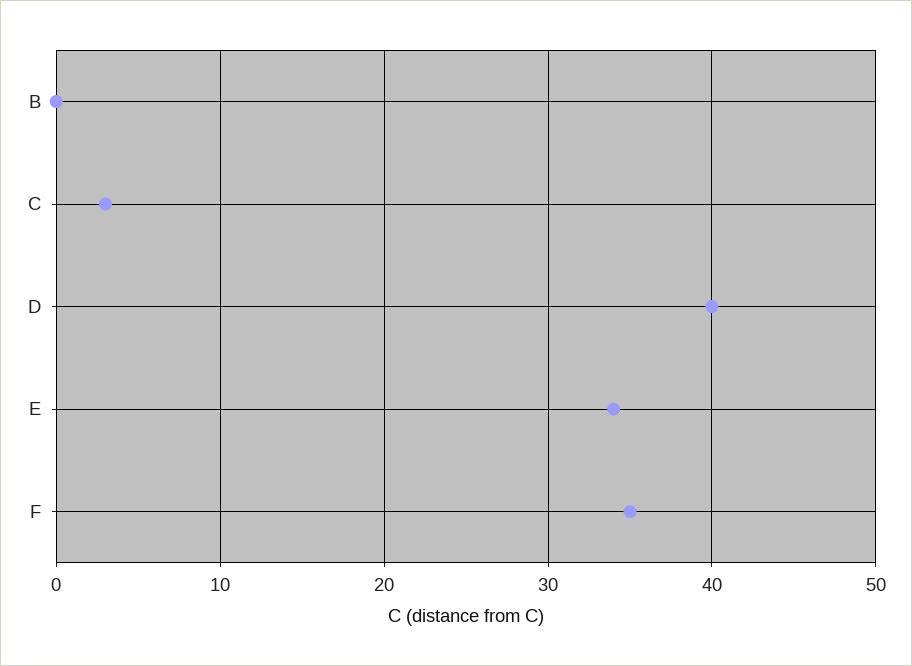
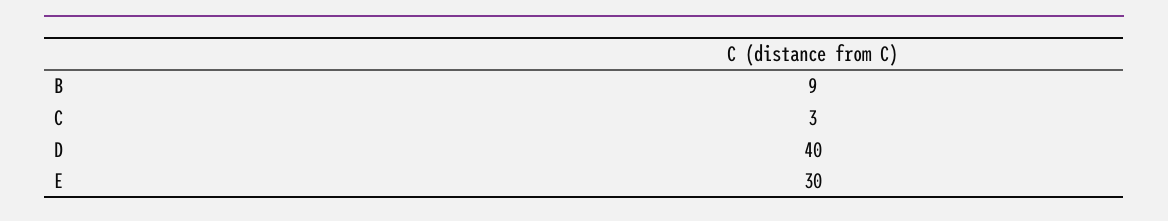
B: 0 -> 9
E: 34 -> 30
F: 35 -> none

